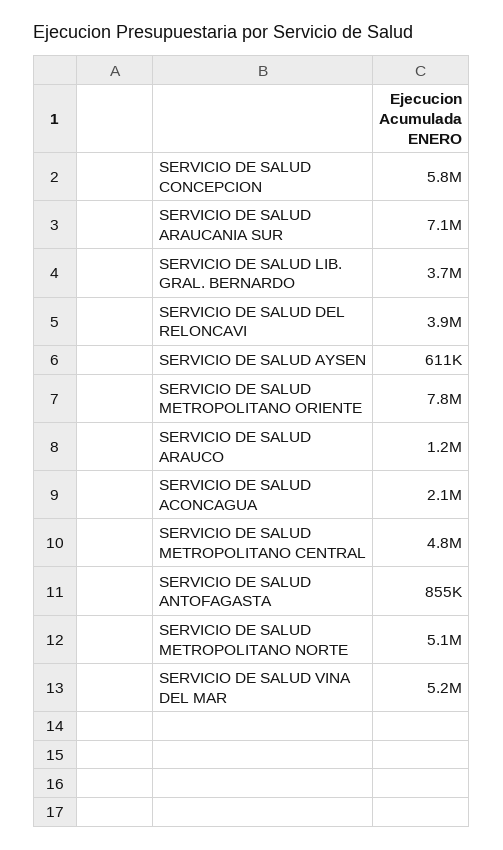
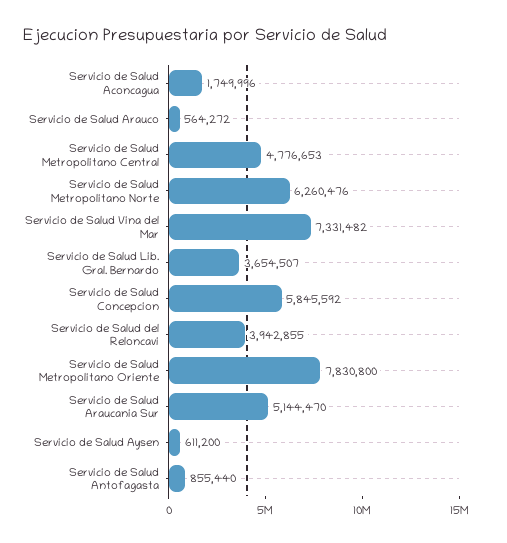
SERVICIO DE SALUD ARAUCANIA SUR: 7100000 -> 5144470
SERVICIO DE SALUD ARAUCO: 1200000 -> 564272
SERVICIO DE SALUD ACONCAGUA: 2100000 -> 1749996
SERVICIO DE SALUD METROPOLITANO NORTE: 5100000 -> 6260476
SERVICIO DE SALUD VINA DEL MAR: 5200000 -> 7331482

